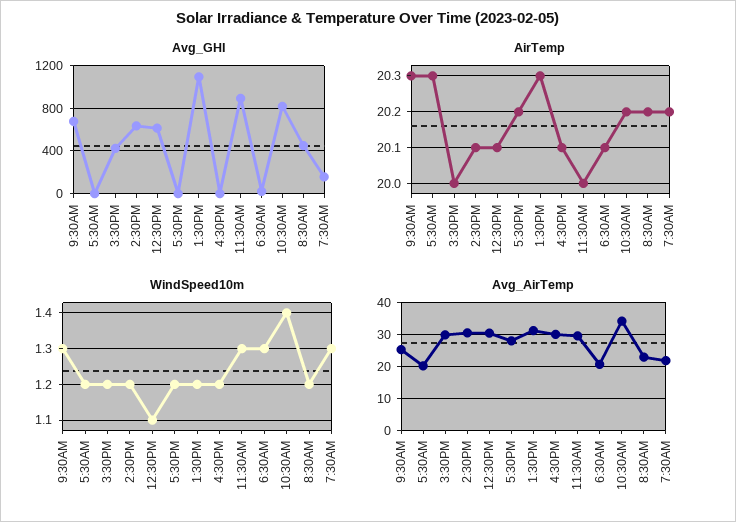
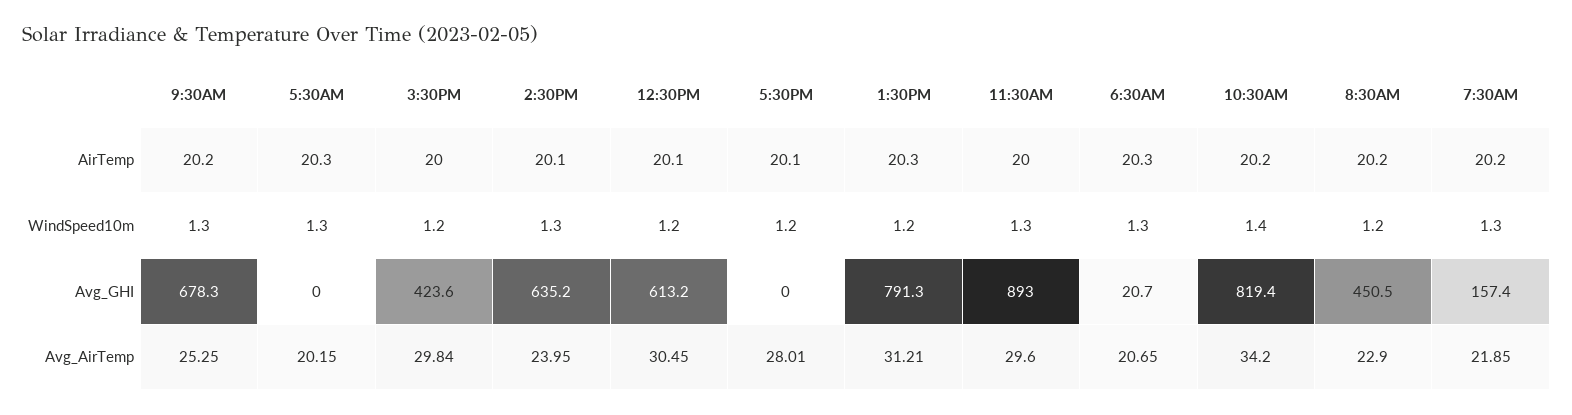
Avg_GHI, 1:30PM: 1100 -> 791.3
Avg_GHI, 4:30PM: 0 -> none
AirTemp, 9:30AM: 20.3 -> 20.2
AirTemp, 5:30PM: 20.2 -> 20.1
AirTemp, 4:30PM: 20.1 -> none
AirTemp, 6:30AM: 20.1 -> 20.3
WindSpeed10m, 5:30AM: 1.2 -> 1.3
WindSpeed10m, 2:30PM: 1.2 -> 1.3
WindSpeed10m, 12:30PM: 1.1 -> 1.2
WindSpeed10m, 4:30PM: 1.2 -> none
Avg_AirTemp, 2:30PM: 30 -> 23.95
Avg_AirTemp, 4:30PM: 30 -> none

